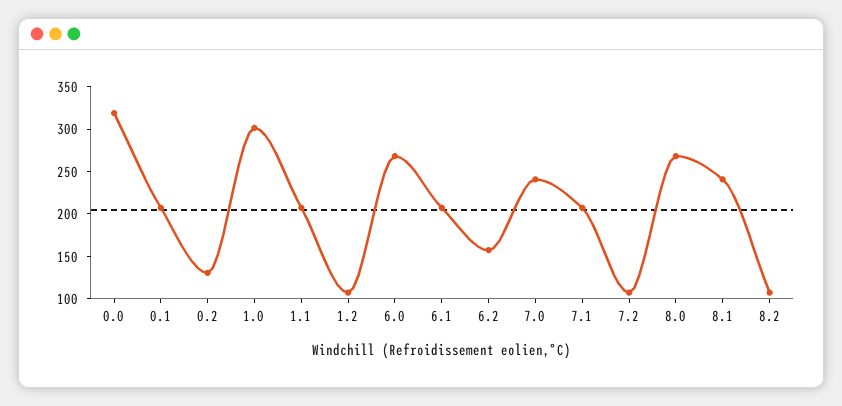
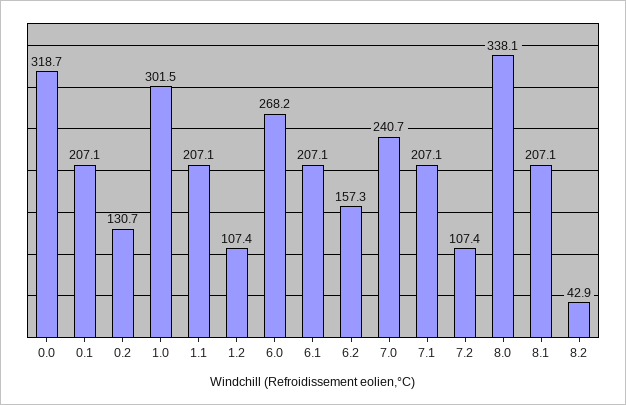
8.0: 270 -> 338.1
8.1: 240 -> 207.1
8.2: 110 -> 42.9

